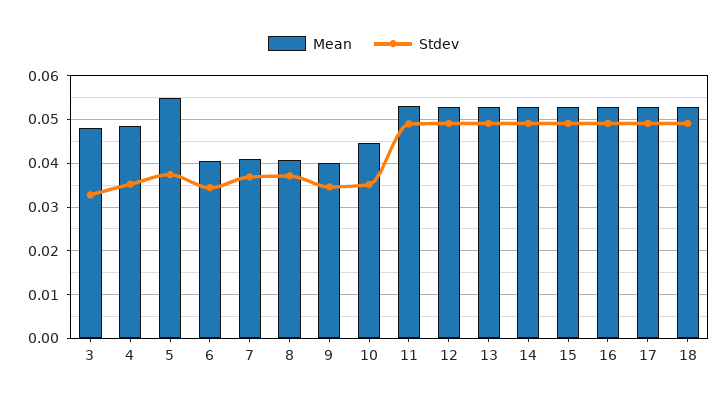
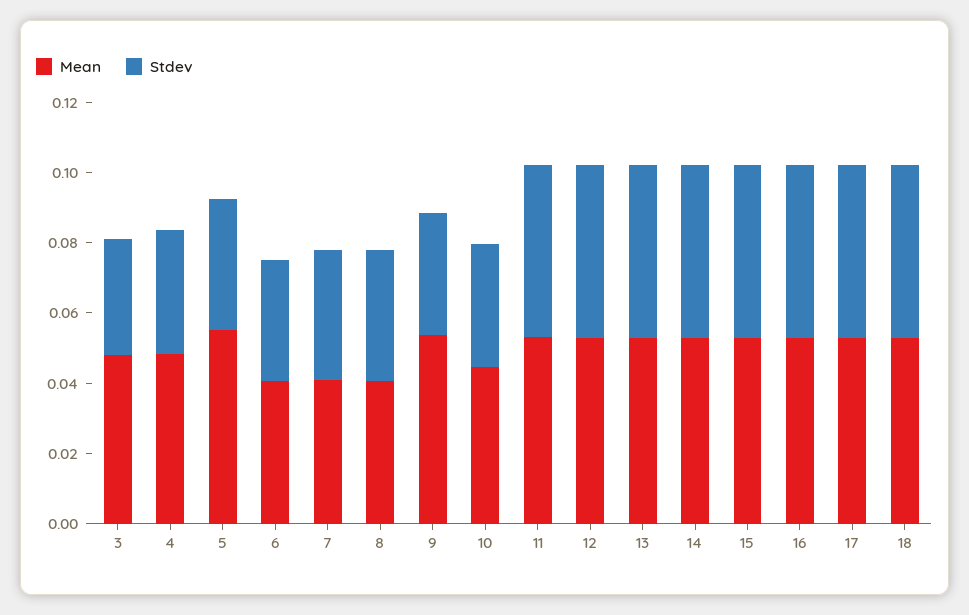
Mean, 9: 0.04 -> 0.055

